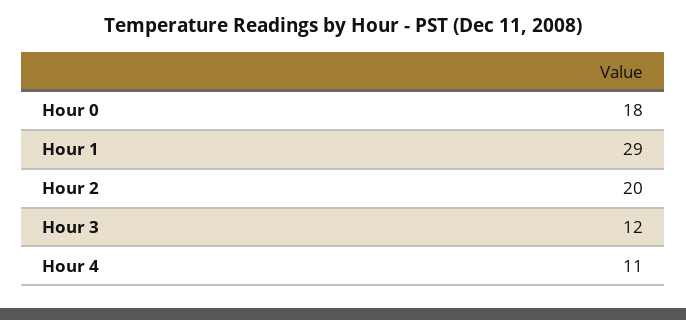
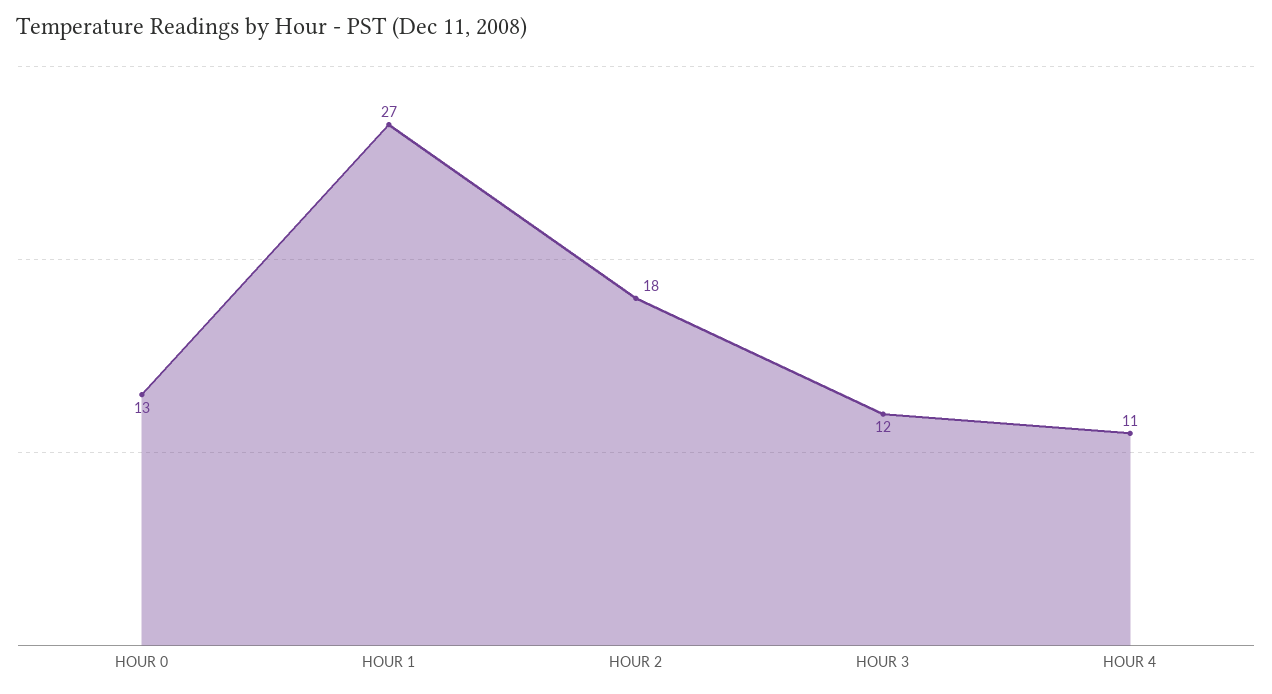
Hour 0: 18 -> 13
Hour 1: 29 -> 27
Hour 2: 20 -> 18

